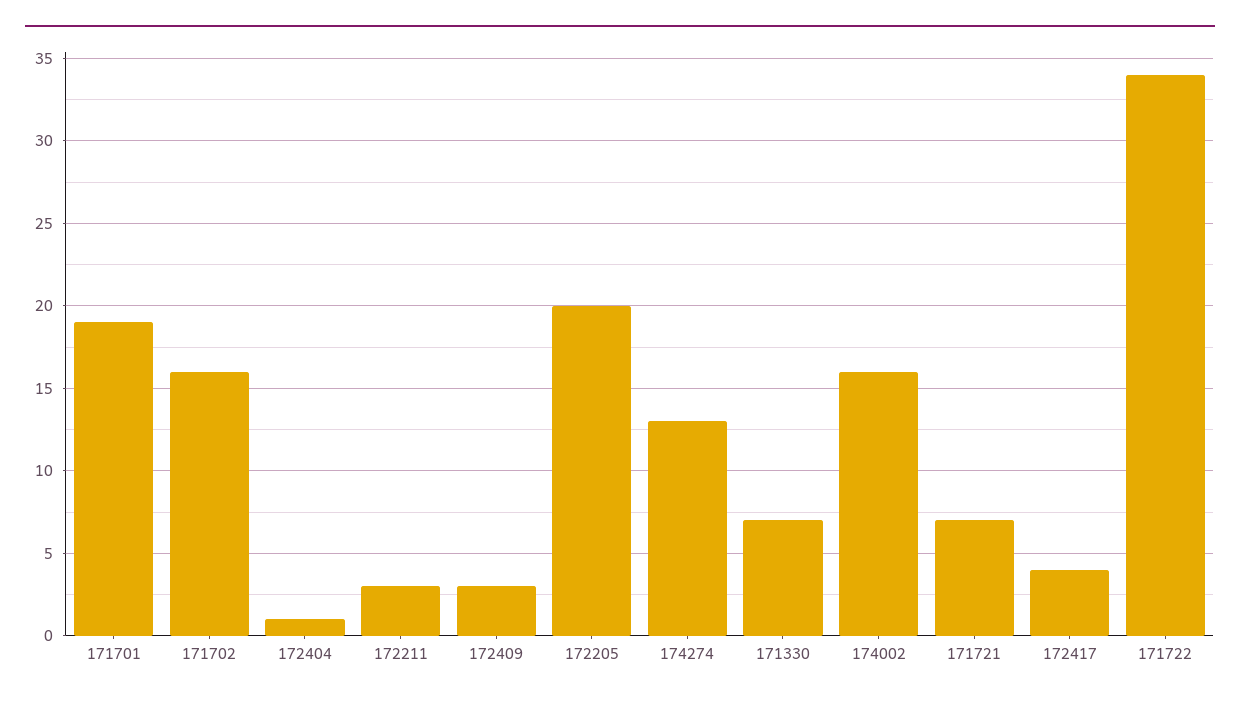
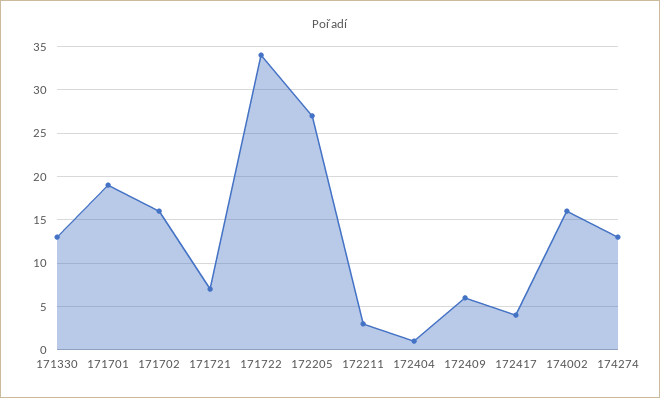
172409: 3 -> 6
172205: 20 -> 27
171330: 7 -> 13

